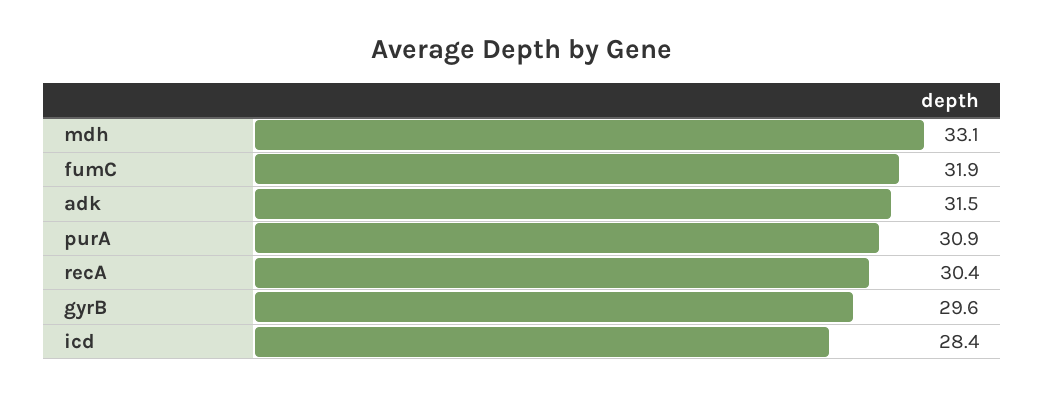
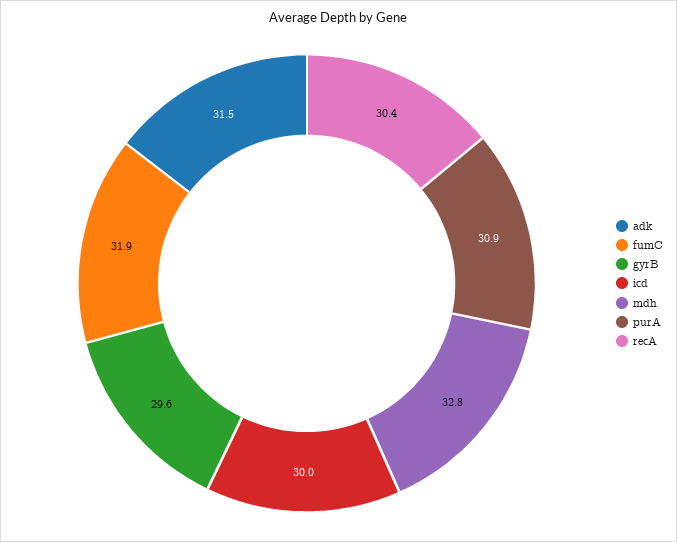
mdh: 33.1 -> 32.8
icd: 28.4 -> 30

